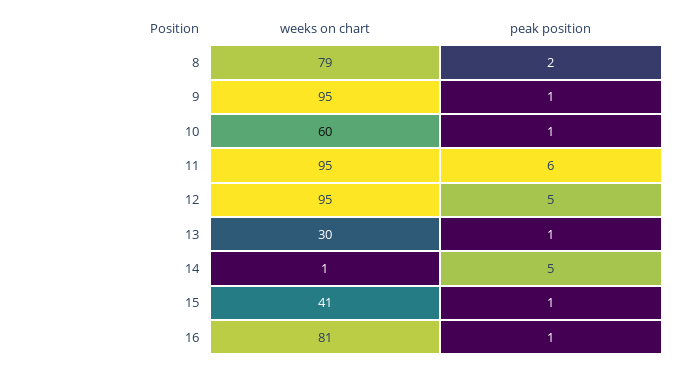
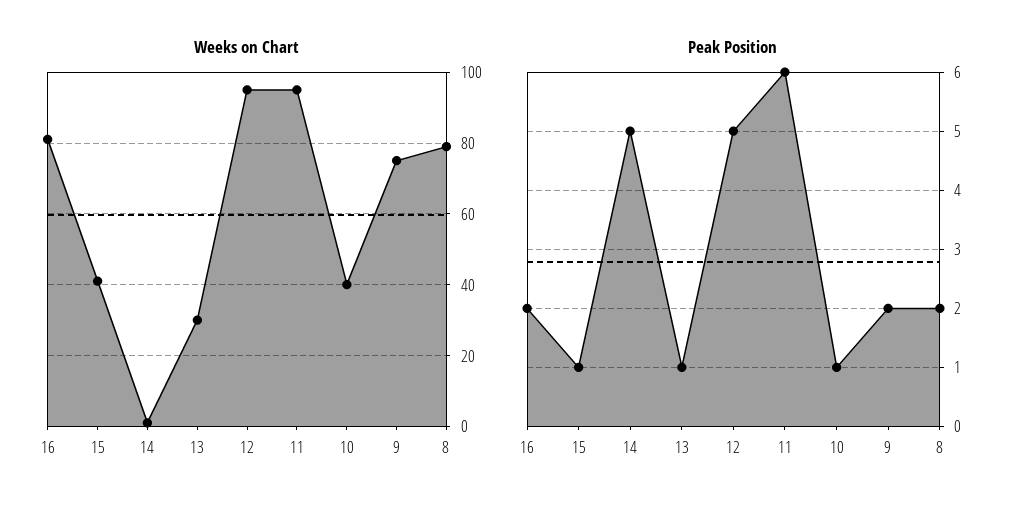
weeks on chart, 9: 95 -> 75
peak position, 9: 1 -> 2
weeks on chart, 10: 60 -> 40
peak position, 16: 1 -> 2

